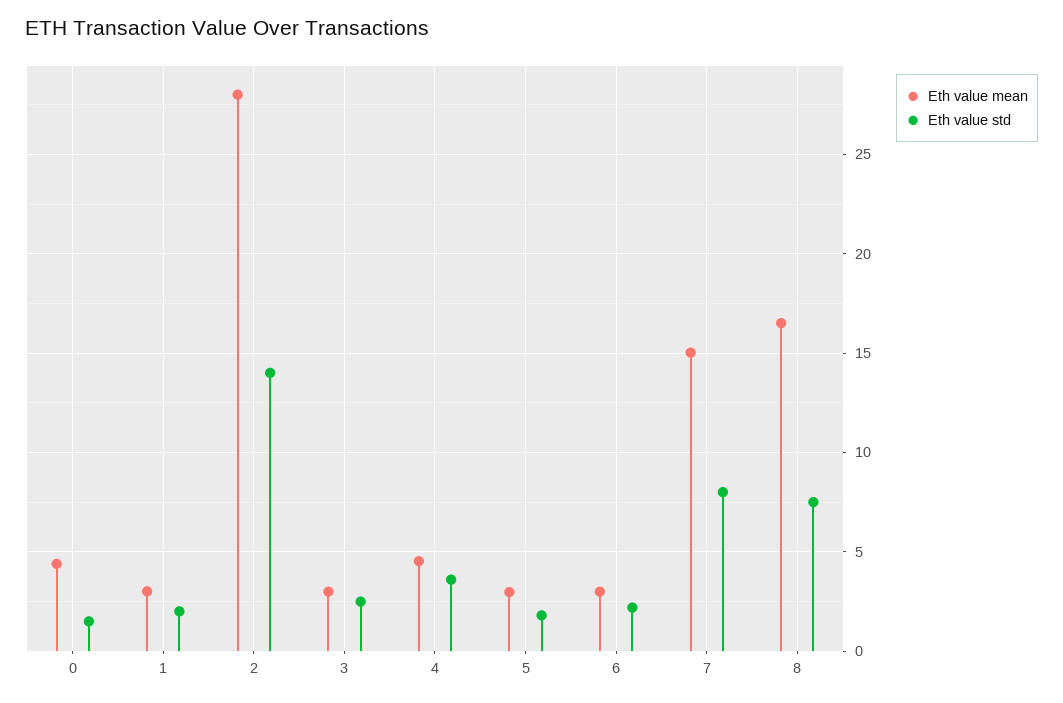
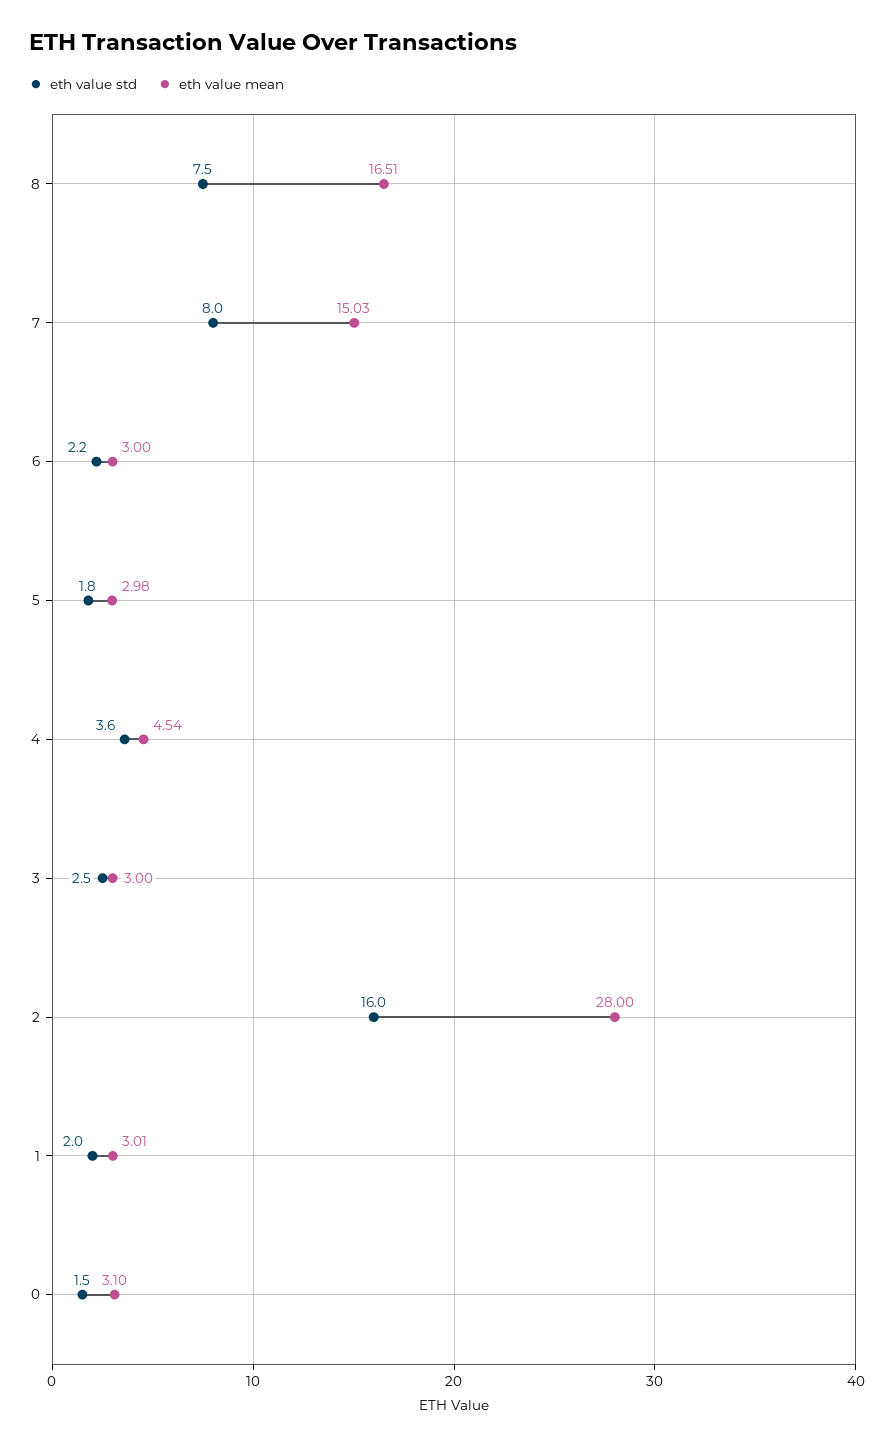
Eth value mean, 0: 4.5 -> 3.1
Eth value std, 2: 14 -> 16

